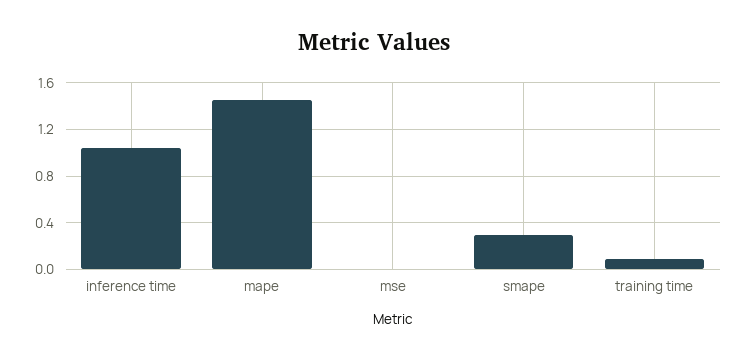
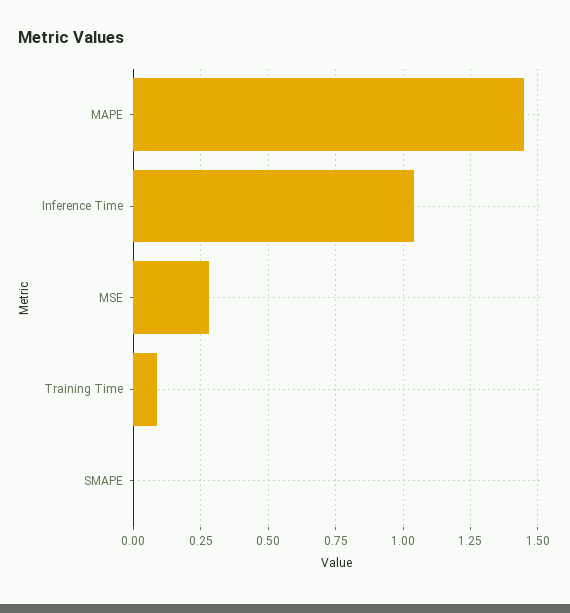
mse: 0 -> 0.275
smape: 0.3 -> 0

